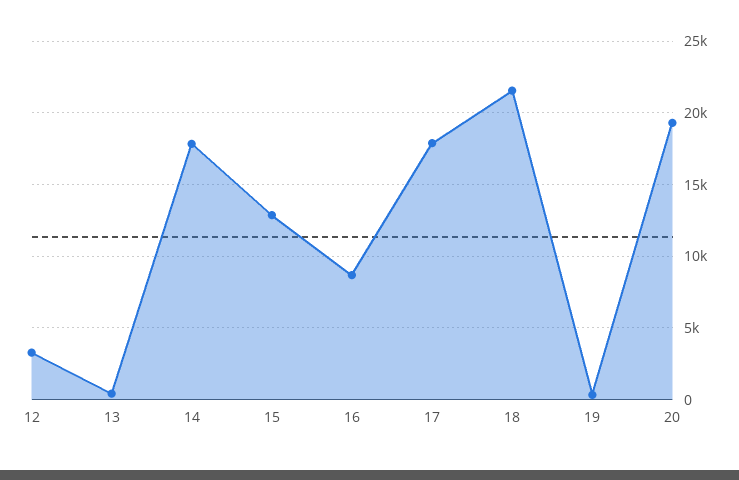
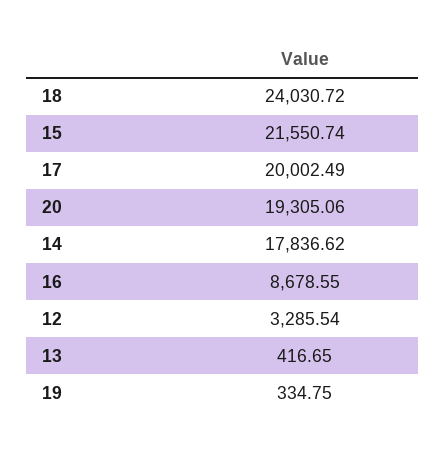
15: 13000 -> 21550.74
17: 18000 -> 20002.49
18: 21500 -> 24030.72

